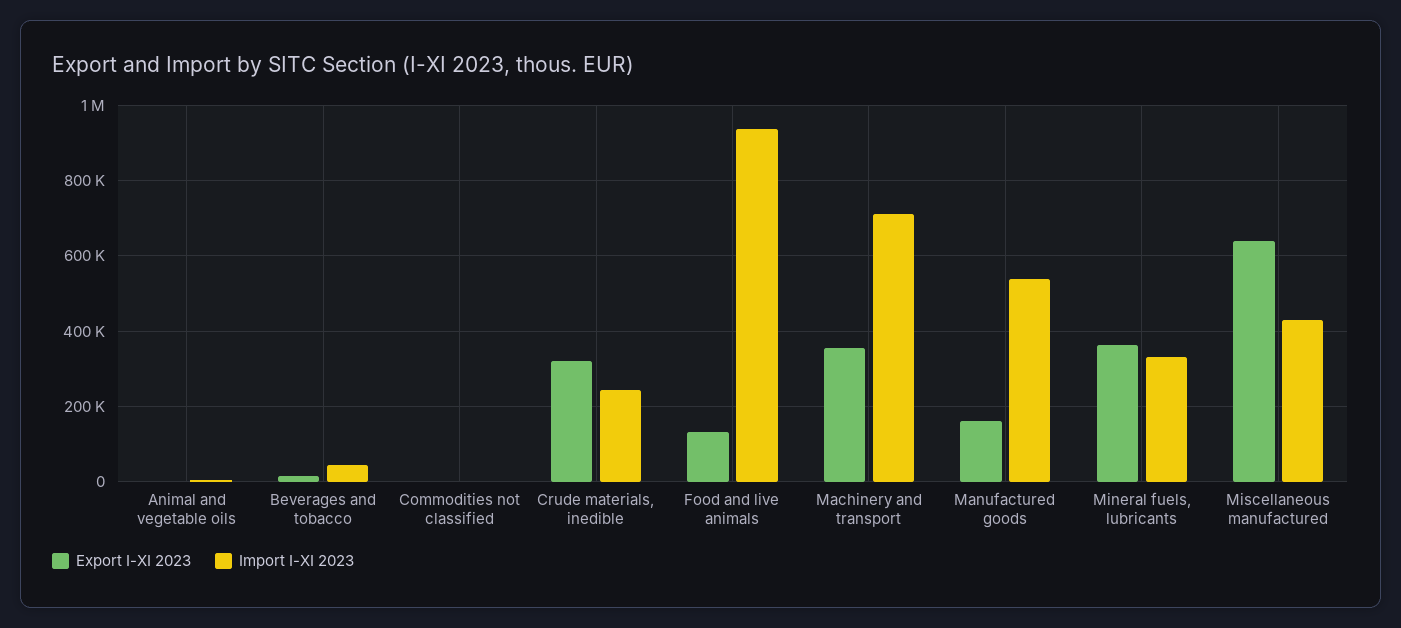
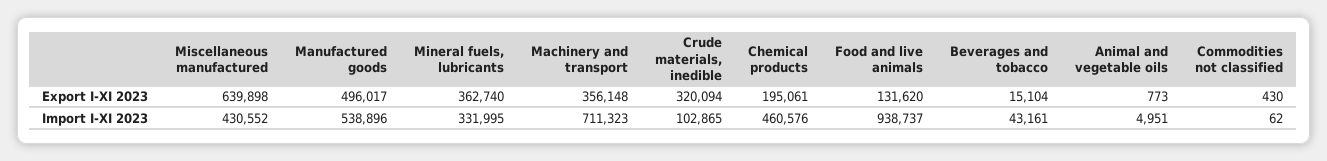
Import I-XI 2023, Crude materials, inedible: 240000 -> 102865
Export I-XI 2023, Manufactured goods: 160000 -> 496017
Export I-XI 2023, Chemical products: none -> 195061
Import I-XI 2023, Chemical products: none -> 460576

